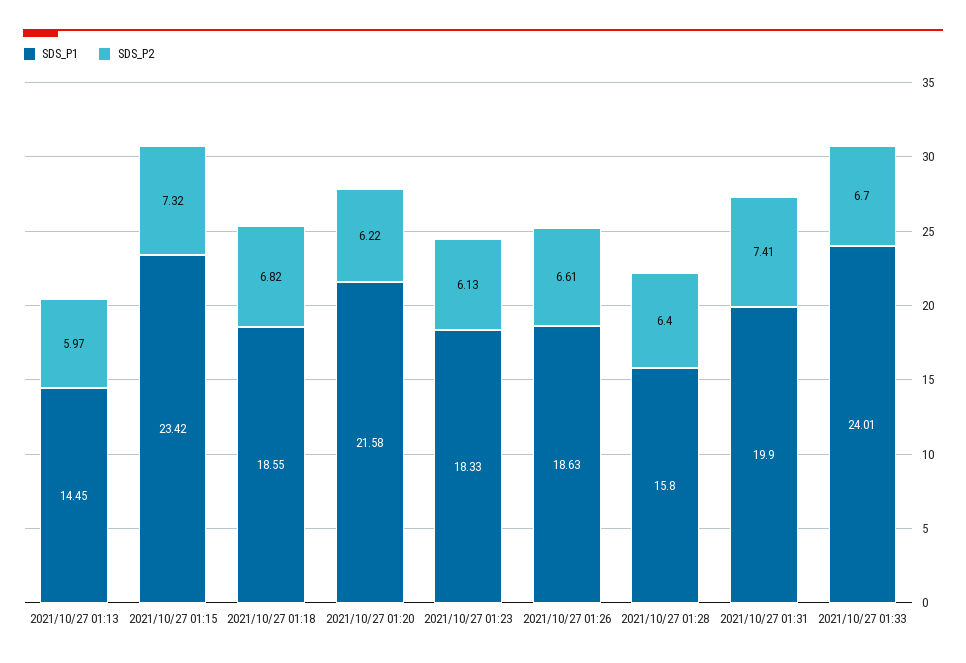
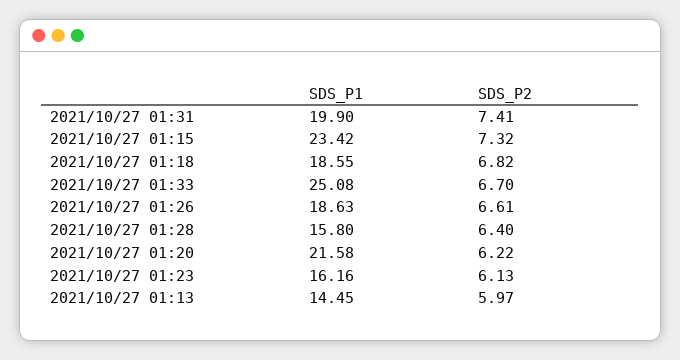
SDS_P1, 2021/10/27 01:23: 18.33 -> 16.16
SDS_P1, 2021/10/27 01:33: 24.01 -> 25.08

